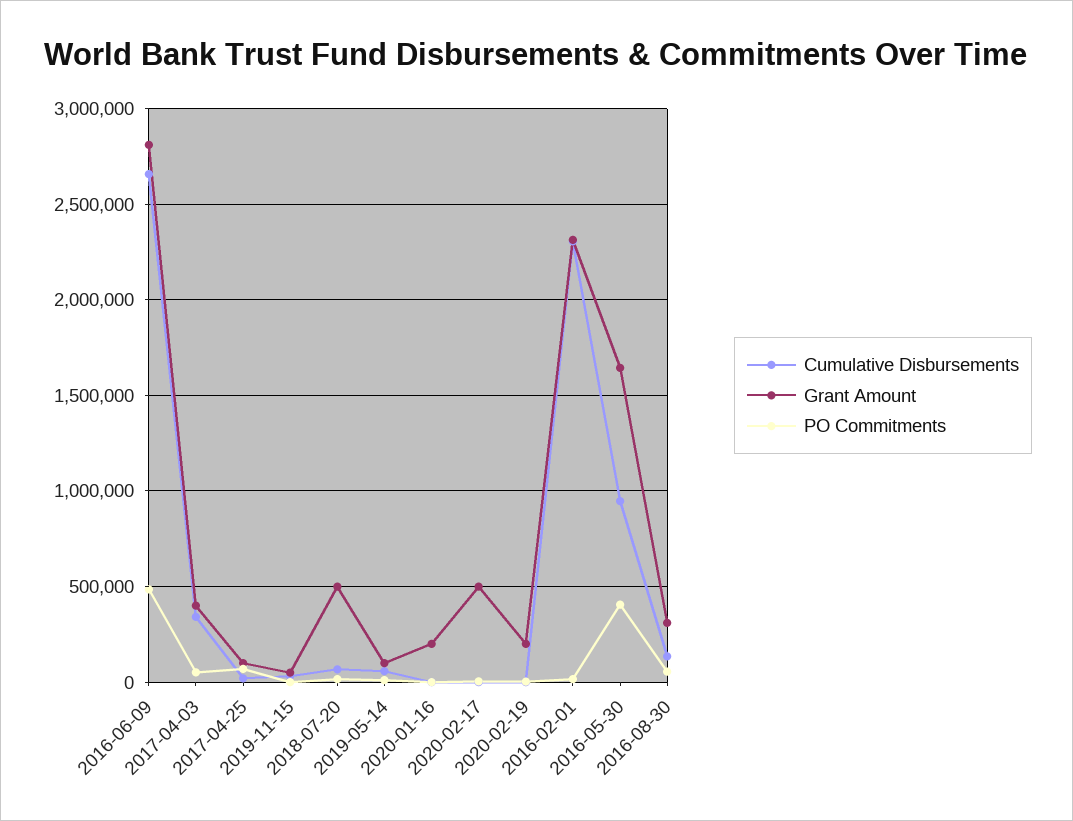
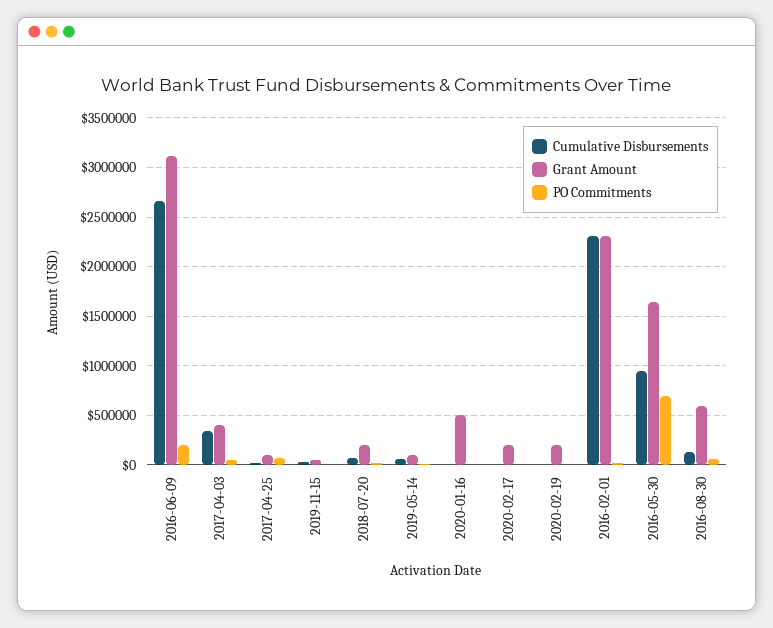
Grant Amount, 2016-06-09: 2800000 -> 3100000
PO Commitments, 2016-06-09: 500000 -> 200000
Grant Amount, 2018-07-20: 500000 -> 200000
Grant Amount, 2020-01-16: 200000 -> 500000
Grant Amount, 2020-02-17: 500000 -> 200000
PO Commitments, 2016-05-30: 400000 -> 700000
Grant Amount, 2016-08-30: 300000 -> 600000

